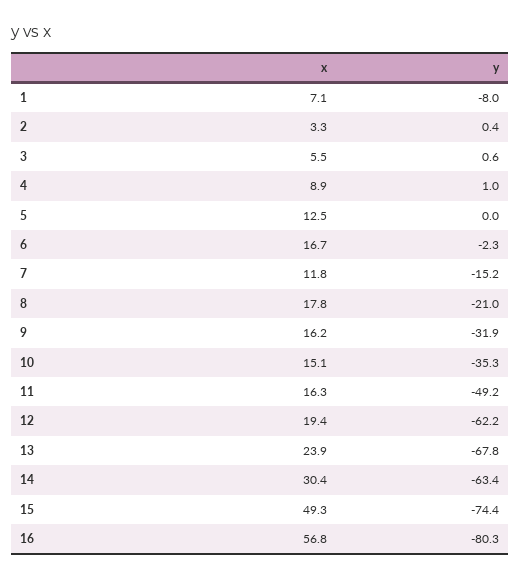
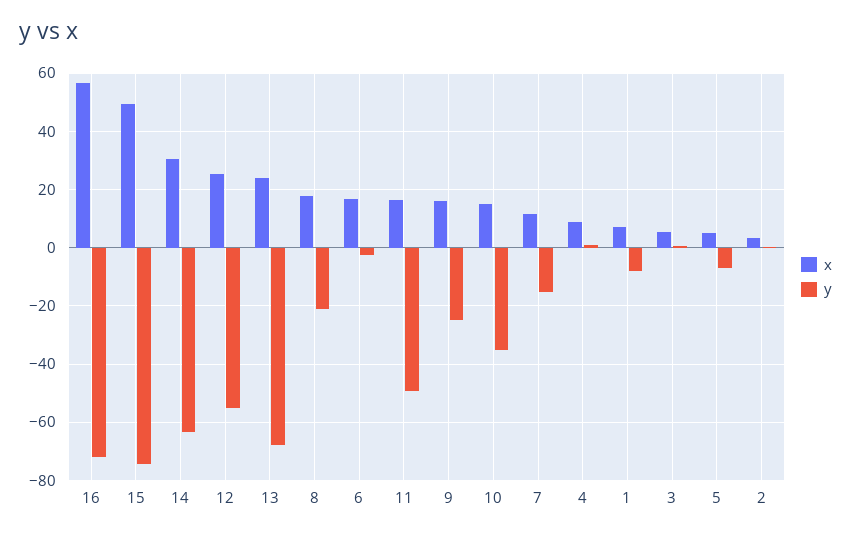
x, 5: 12.5 -> 5
y, 5: 0 -> -7.5
y, 9: -31.9 -> -25
x, 12: 19.4 -> 25
y, 12: -62.2 -> -55
y, 16: -80.3 -> -72.5

